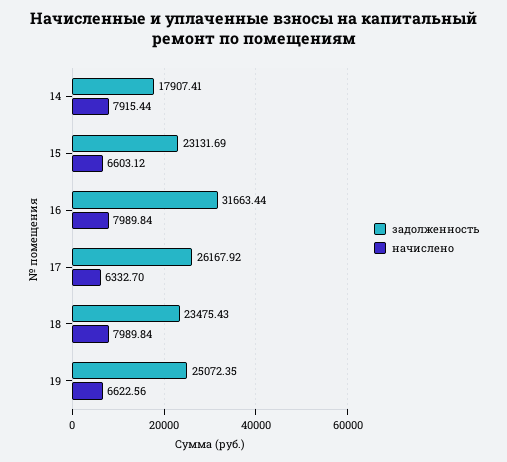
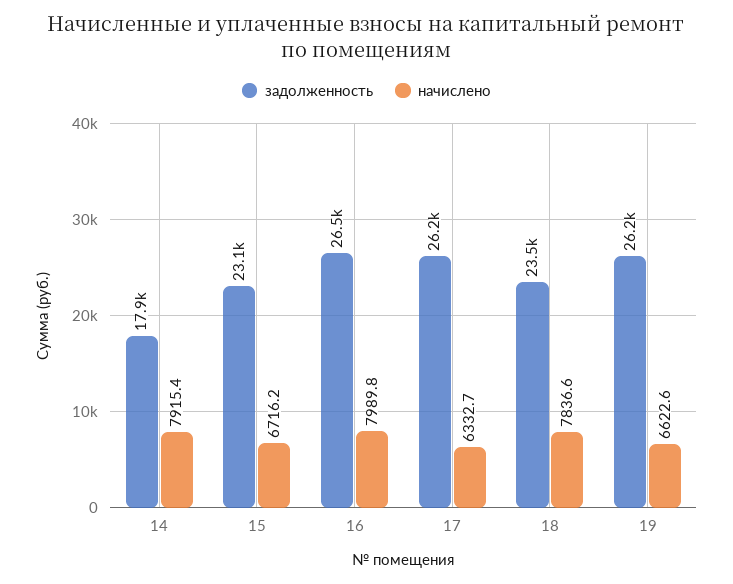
начислено, 15: 6603.12 -> 6716.2
задолженность, 16: 31663.44 -> 26500
начислено, 18: 7989.84 -> 7836.6
задолженность, 19: 25072.35 -> 26200

